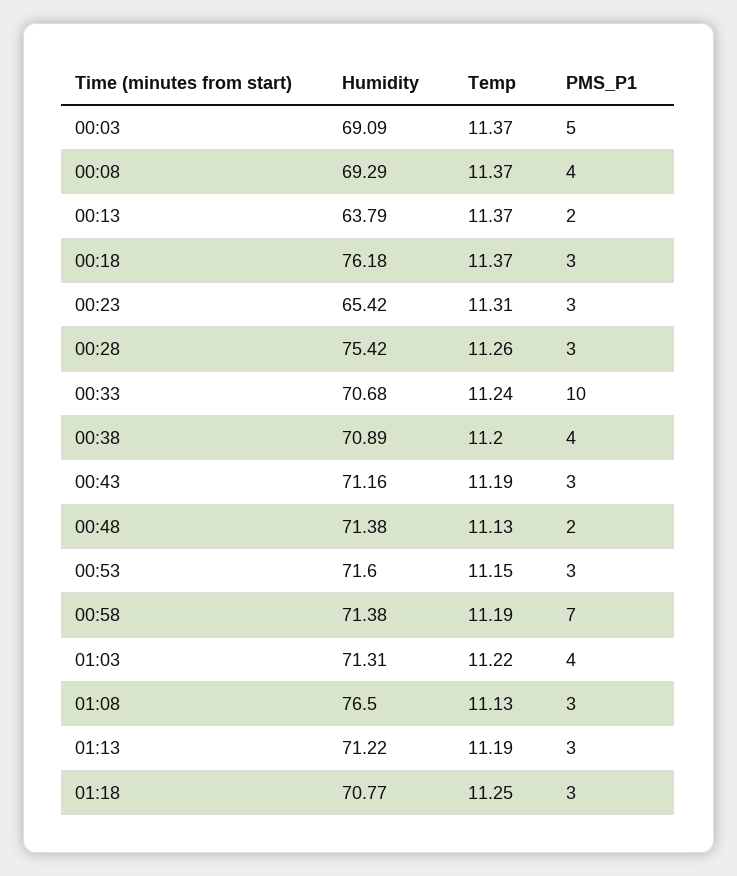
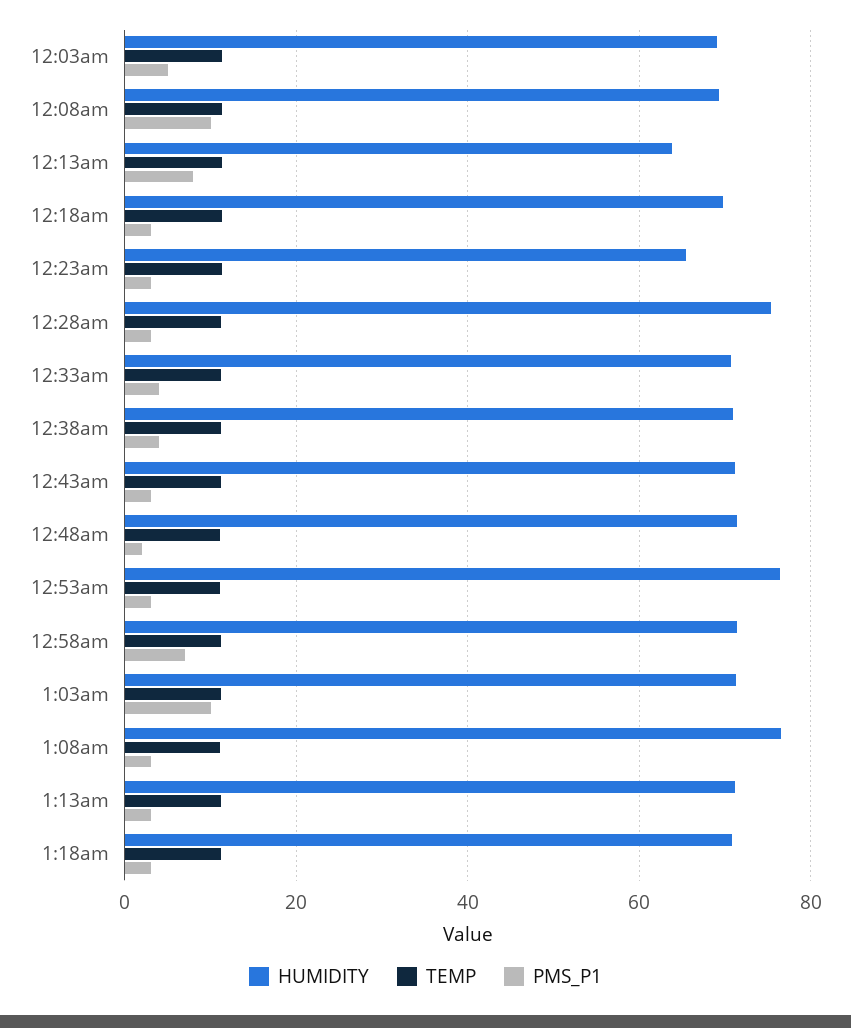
PMS_P1, 00:08: 4 -> 10
PMS_P1, 00:13: 2 -> 8
Humidity, 00:18: 76.18 -> 70
PMS_P1, 00:33: 10 -> 4
Humidity, 00:53: 71.6 -> 76
PMS_P1, 01:03: 4 -> 10

